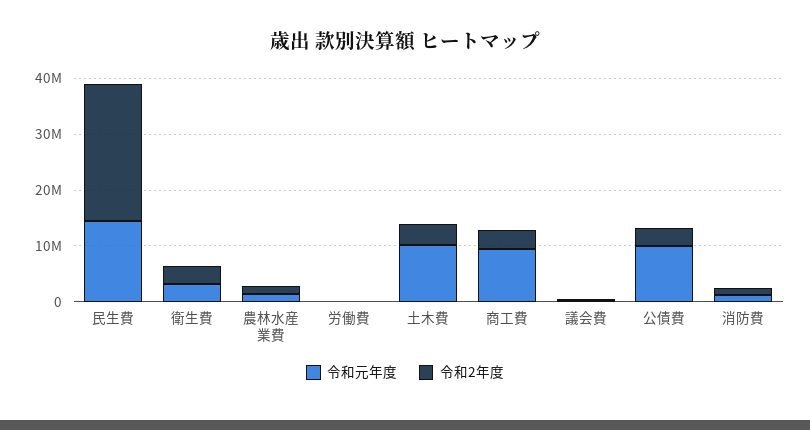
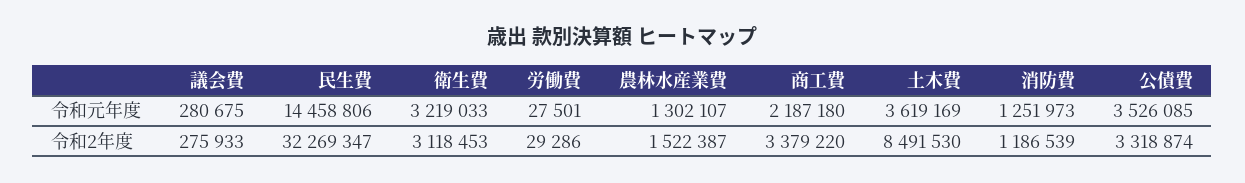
令和2年度, 民生費: 24000000 -> 32269347
令和元年度, 土木費: 10000000 -> 3619169
令和2年度, 土木費: 4000000 -> 8491530
令和元年度, 商工費: 10000000 -> 2187180
令和元年度, 公債費: 10000000 -> 3526085

